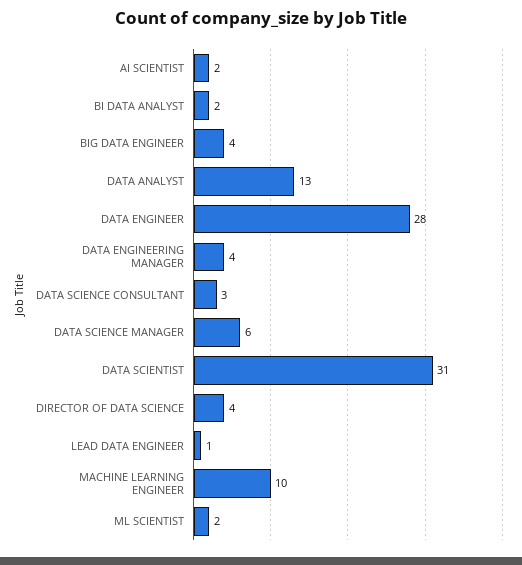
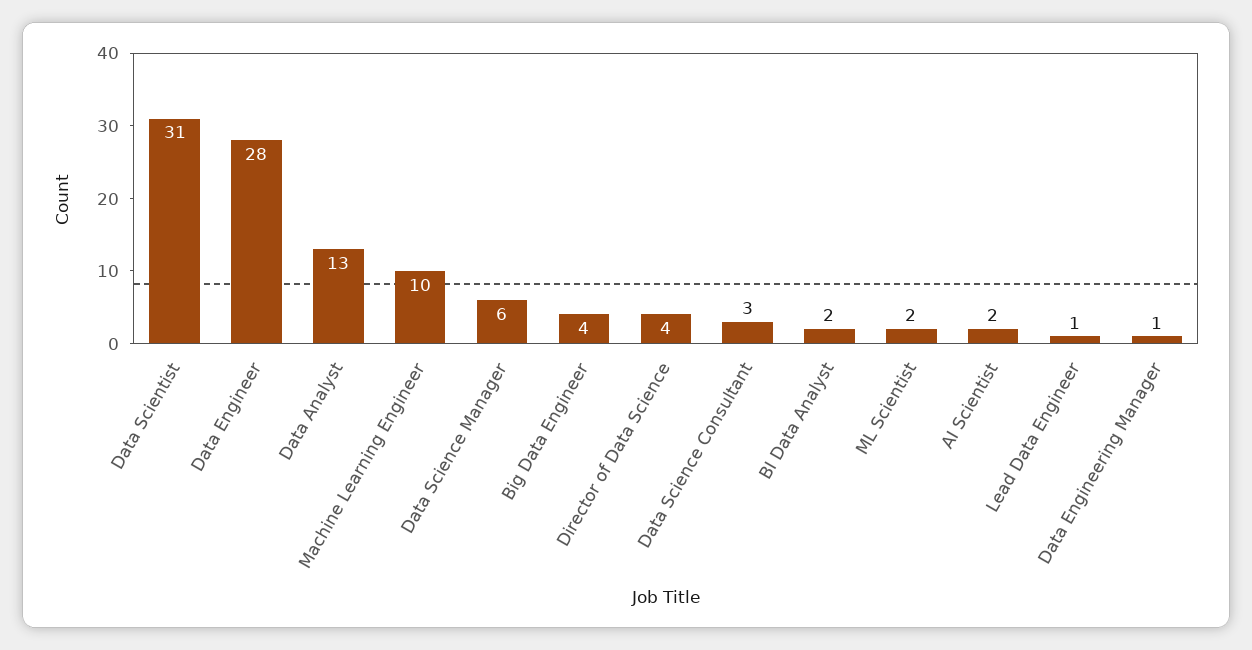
DATA ENGINEERING MANAGER: 4 -> 1

